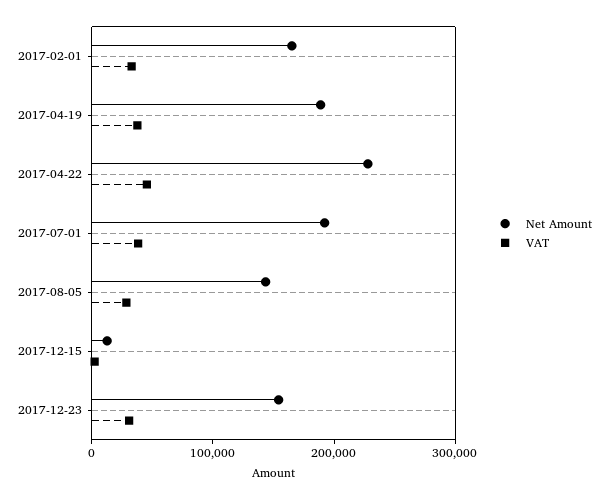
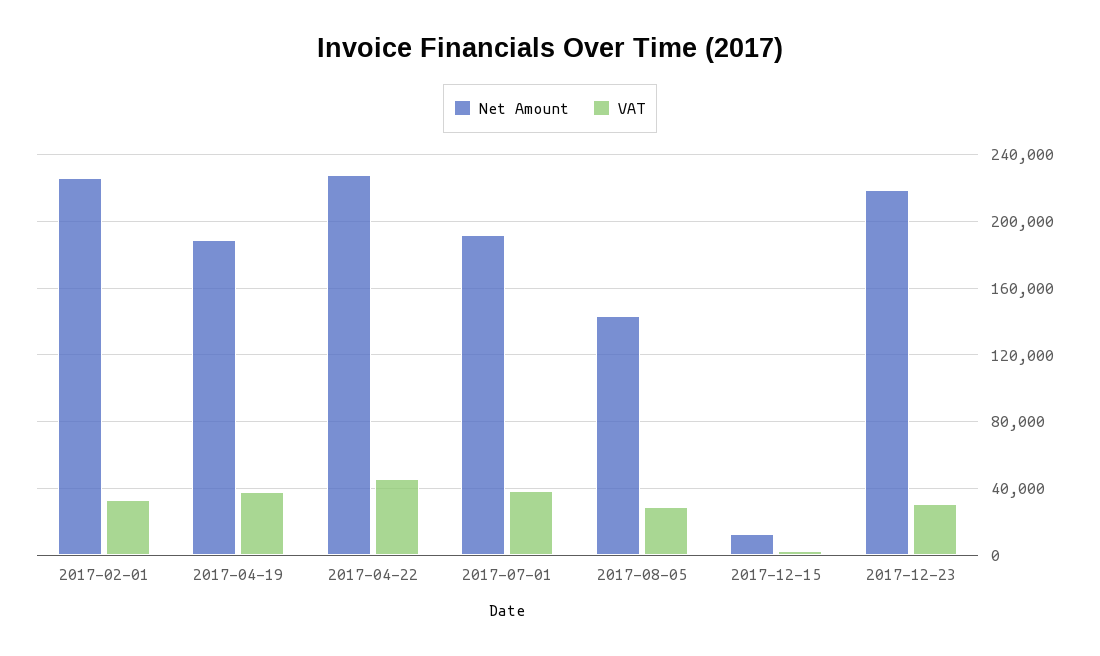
Net Amount, 2017-02-01: 160000 -> 225000
Net Amount, 2017-12-23: 160000 -> 220000

